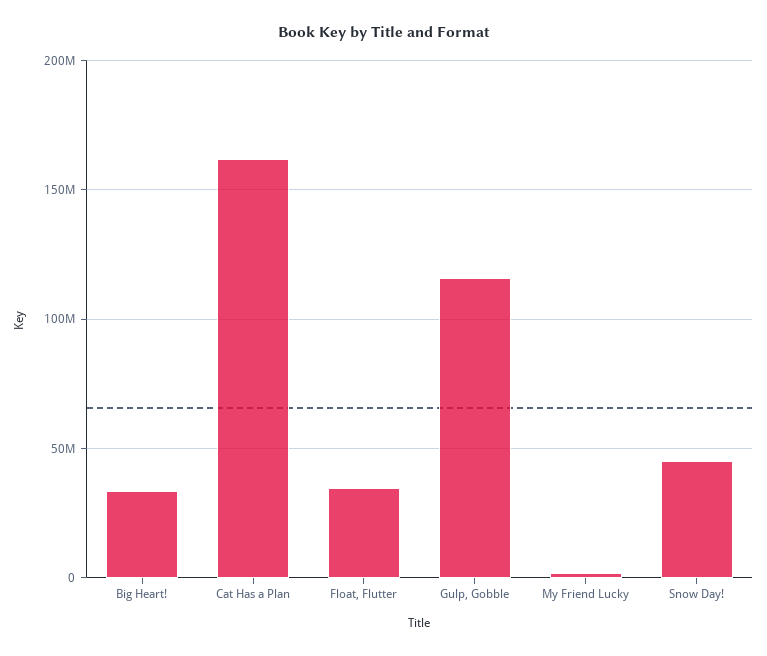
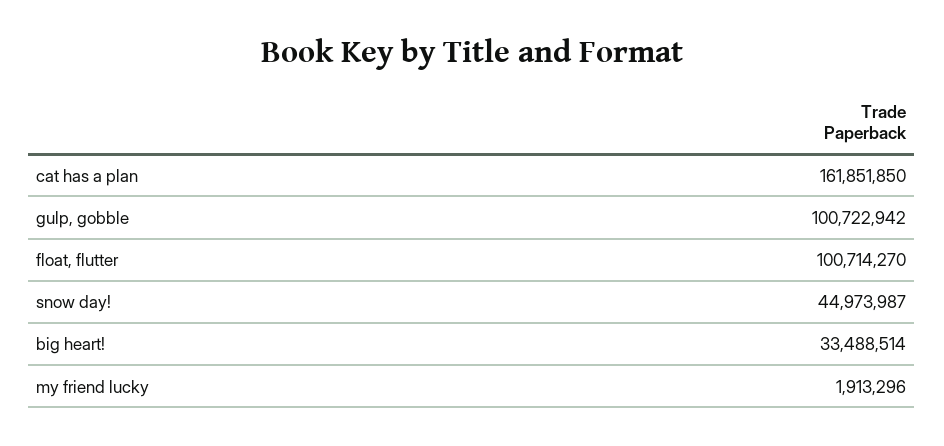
Float, Flutter: 35000000 -> 100714270
Gulp, Gobble: 115000000 -> 100722942

